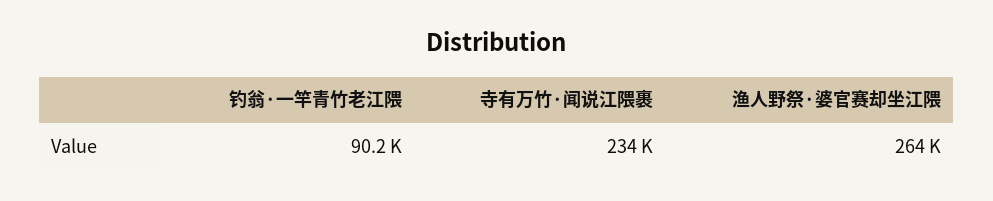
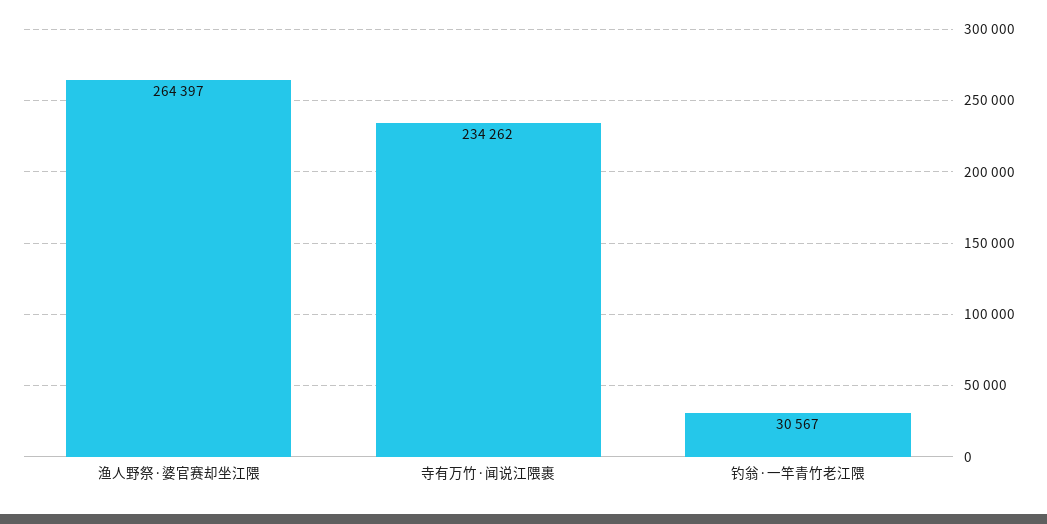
钓翁·一竿青竹老江隈: 90200 -> 30567

